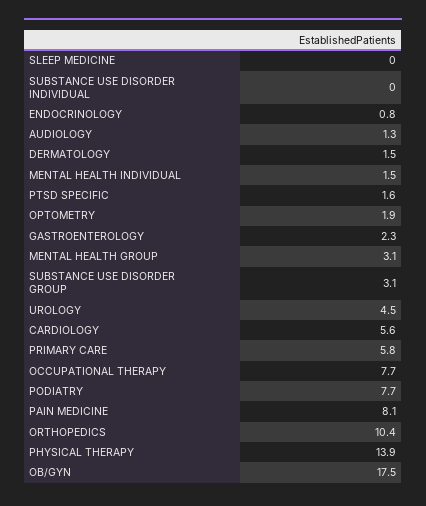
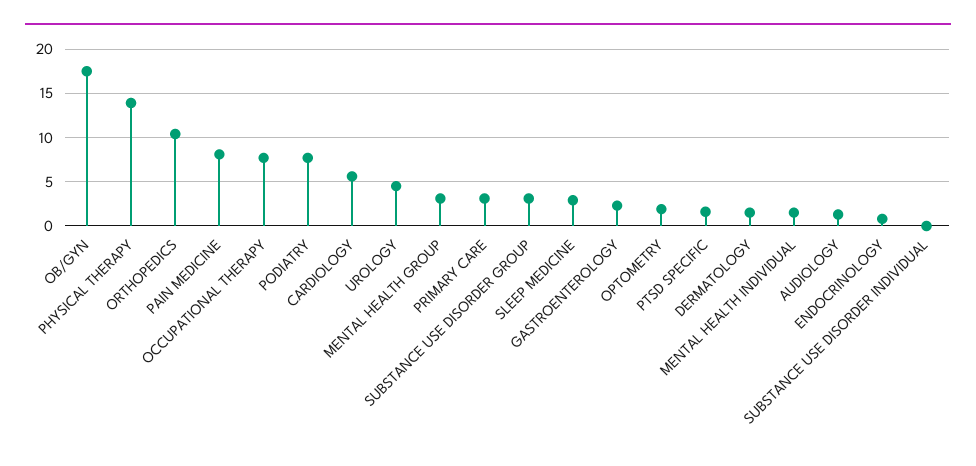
SLEEP MEDICINE: 0 -> 3
PRIMARY CARE: 5.8 -> 3

